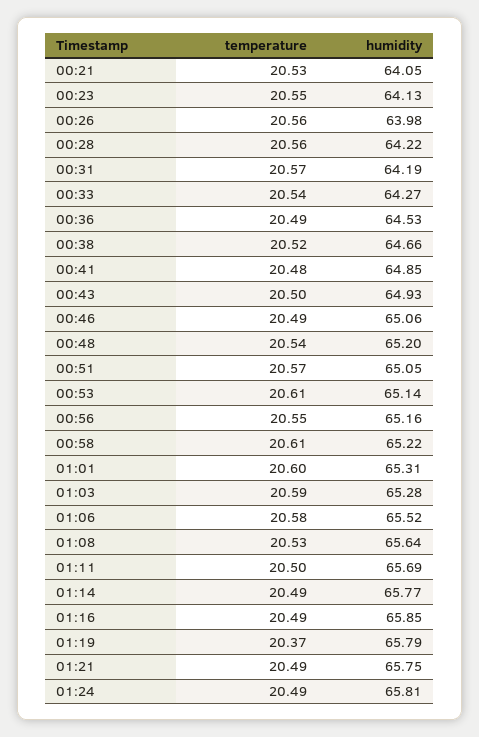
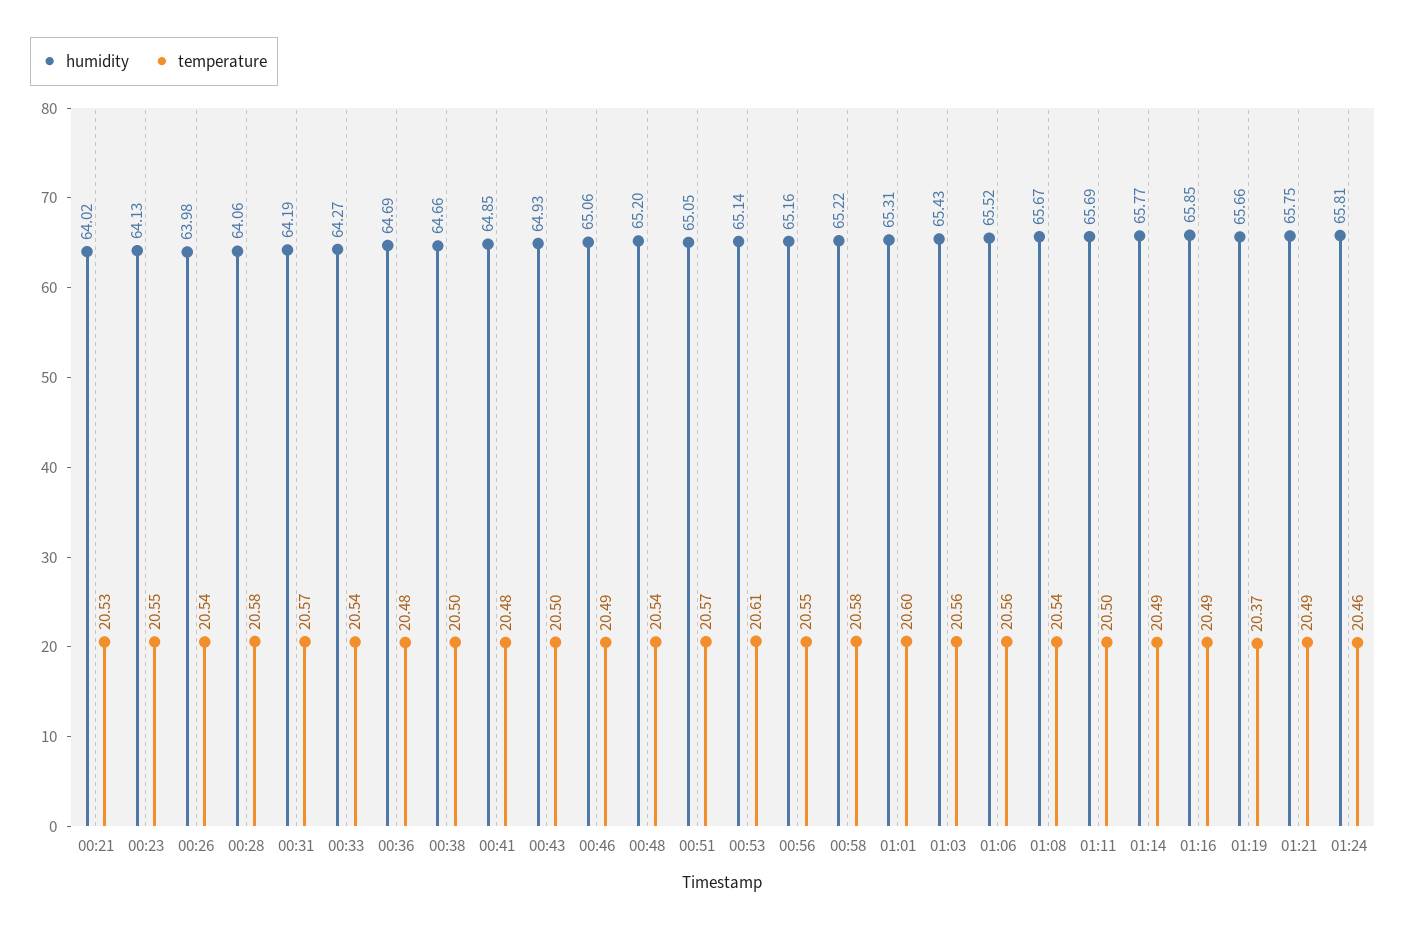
humidity, 00:21: 64.05 -> 64.02
temperature, 00:26: 20.56 -> 20.54
temperature, 00:28: 20.56 -> 20.58
humidity, 00:28: 64.22 -> 64.06
temperature, 00:36: 20.49 -> 20.48
humidity, 00:36: 64.53 -> 64.69
temperature, 00:38: 20.52 -> 20.5
temperature, 00:58: 20.61 -> 20.58
temperature, 01:03: 20.59 -> 20.56
humidity, 01:03: 65.28 -> 65.43
temperature, 01:06: 20.58 -> 20.56
temperature, 01:08: 20.53 -> 20.54
humidity, 01:08: 65.64 -> 65.67
humidity, 01:19: 65.79 -> 65.66
temperature, 01:24: 20.49 -> 20.46

